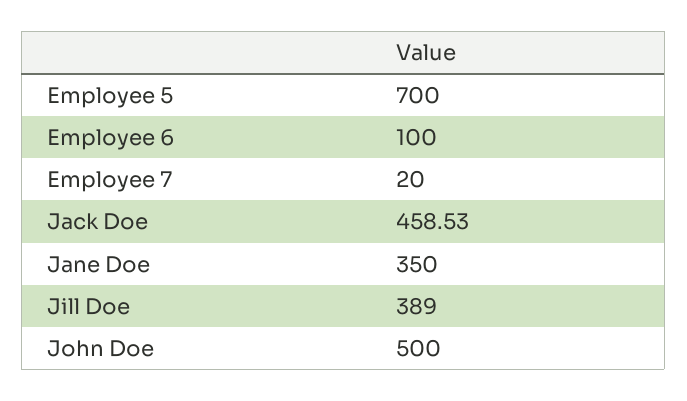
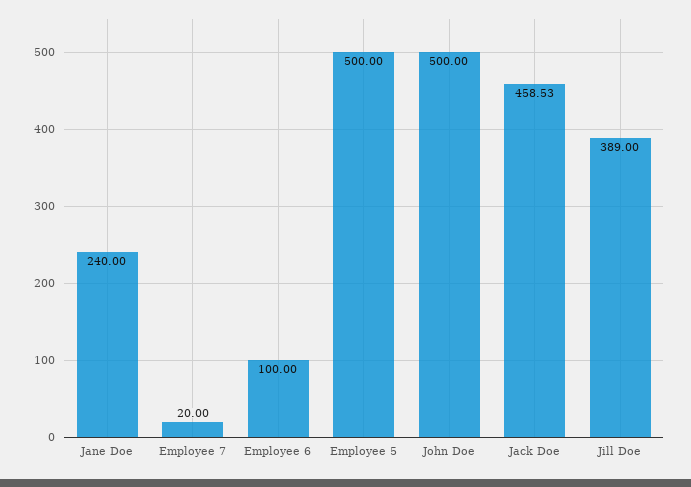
Employee 5: 700 -> 500
Jane Doe: 350 -> 240

